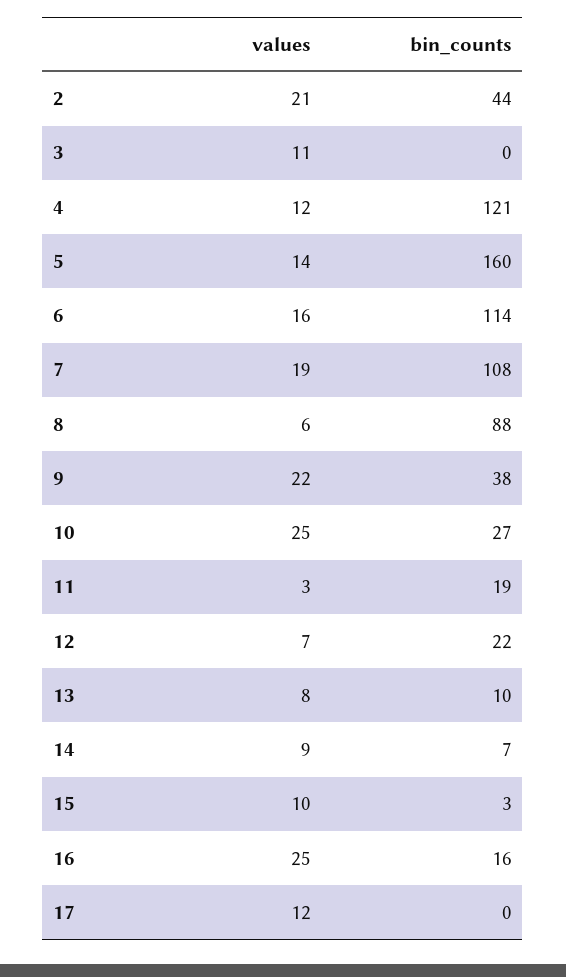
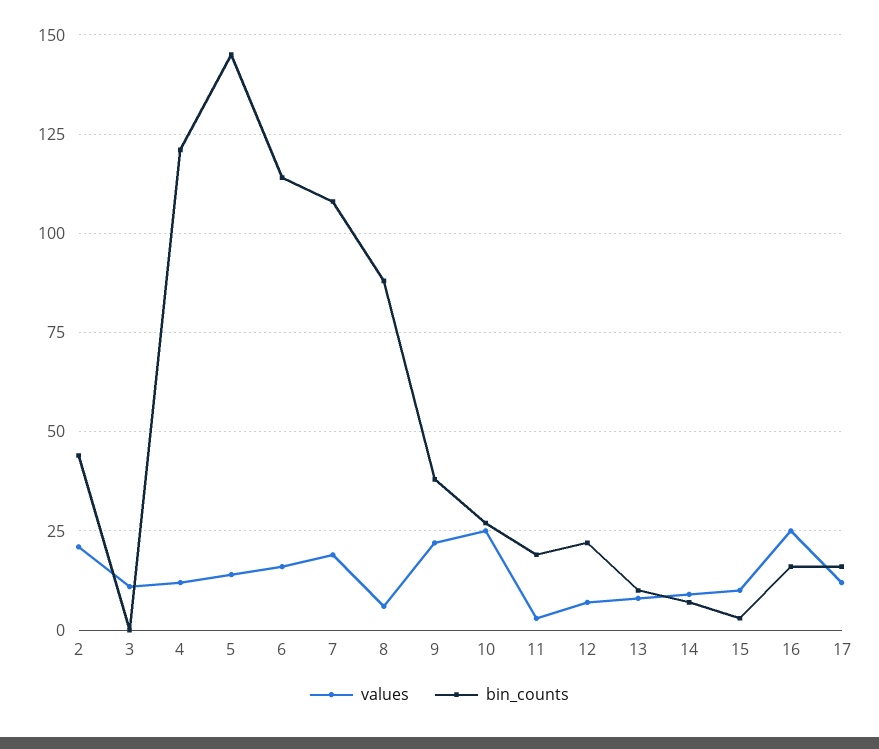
bin_counts, 5: 160 -> 145
bin_counts, 17: 0 -> 15

